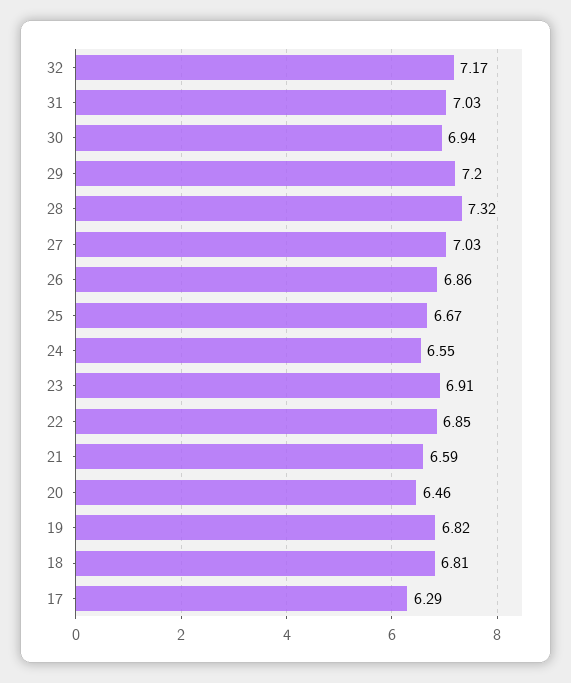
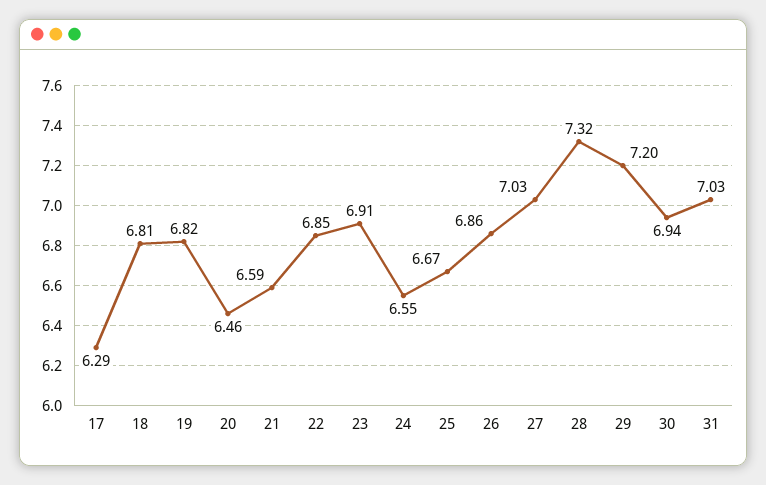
32: 7.17 -> none

